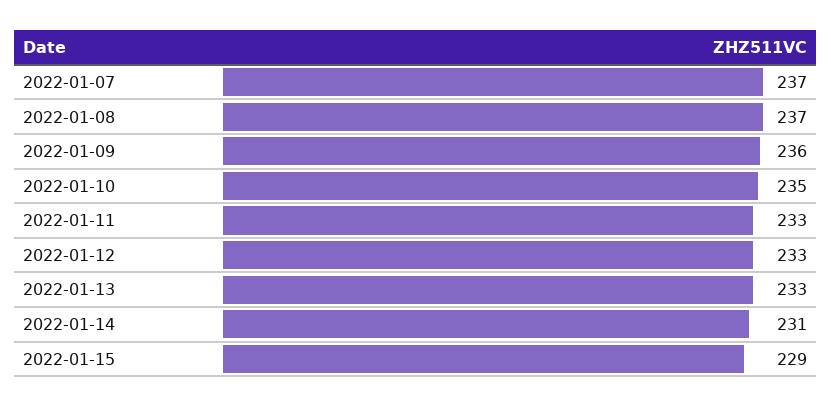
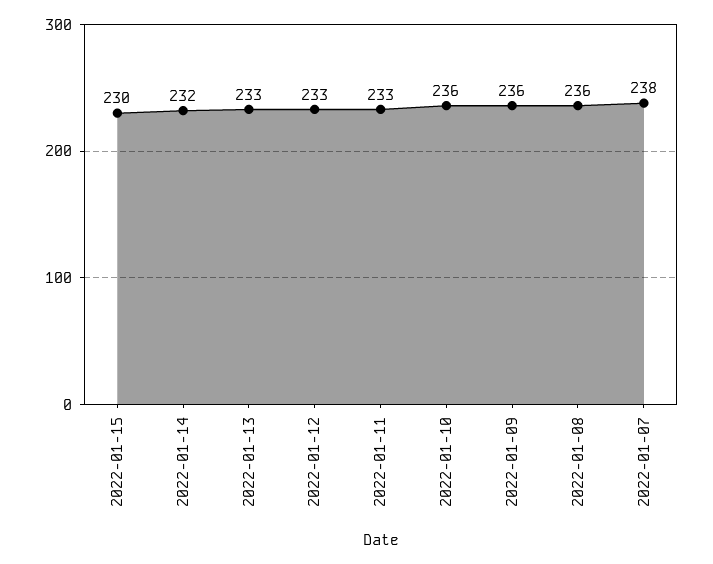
2022-01-07: 237 -> 238
2022-01-08: 237 -> 236
2022-01-10: 235 -> 236
2022-01-14: 231 -> 232
2022-01-15: 229 -> 230

